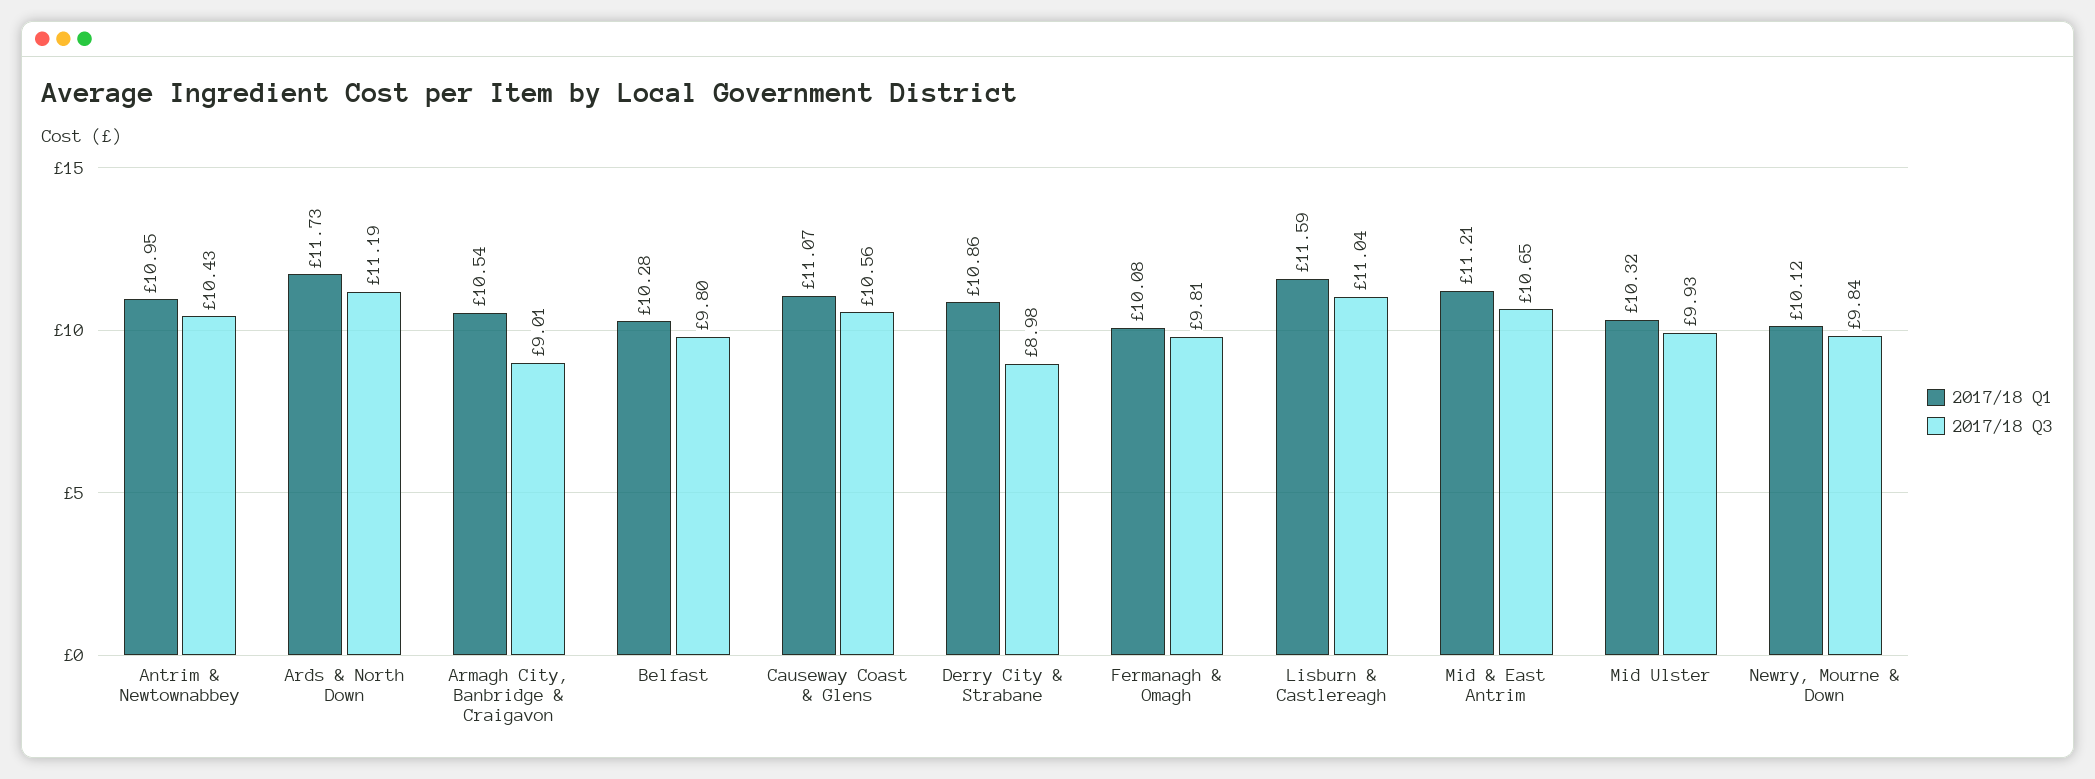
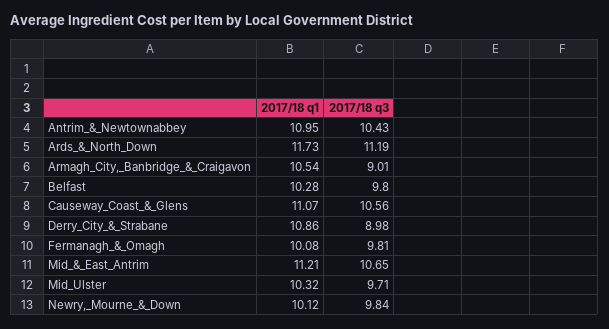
2017/18 Q1, Lisburn & Castlereagh: 11.59 -> none
2017/18 Q3, Lisburn & Castlereagh: 11.04 -> none
2017/18 Q3, Mid Ulster: 9.93 -> 9.71

